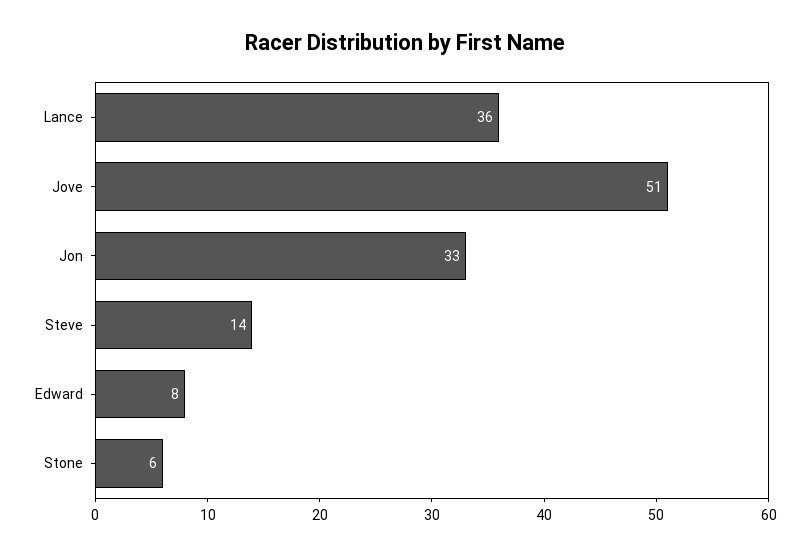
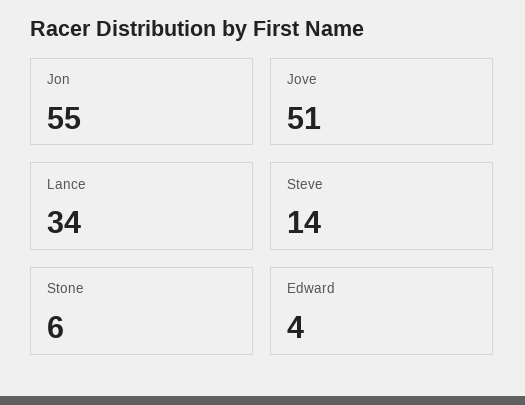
Lance: 36 -> 34
Jon: 33 -> 55
Edward: 8 -> 4

